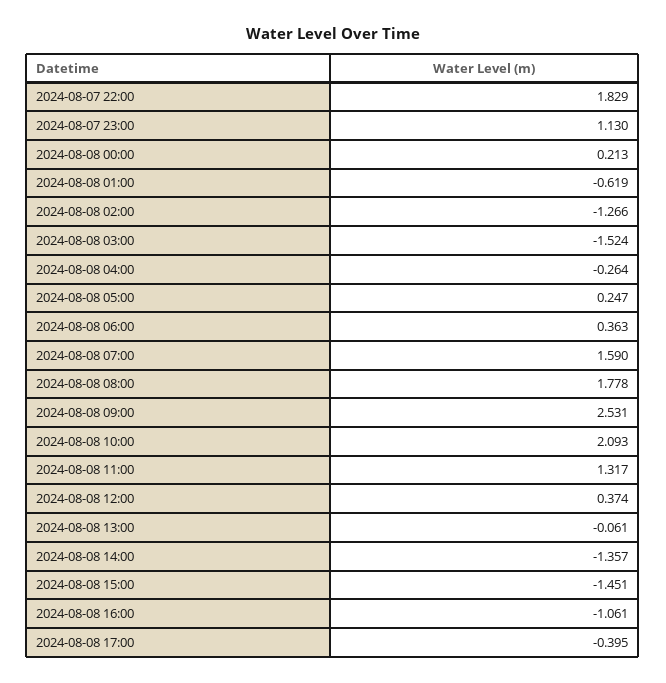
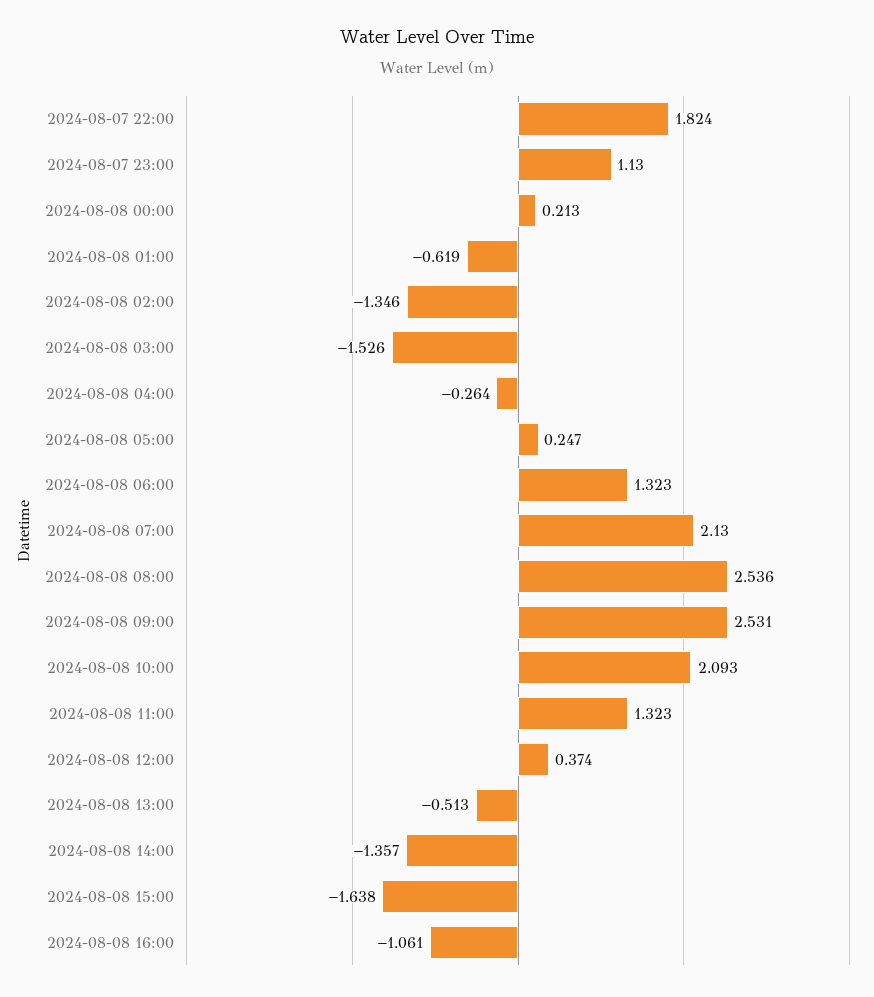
2024-08-07 22:00: 1.829 -> 1.824
2024-08-08 02:00: -1.266 -> -1.346
2024-08-08 03:00: -1.524 -> -1.526
2024-08-08 06:00: 0.363 -> 1.323
2024-08-08 07:00: 1.59 -> 2.13
2024-08-08 08:00: 1.778 -> 2.536
2024-08-08 11:00: 1.317 -> 1.323
2024-08-08 13:00: -0.061 -> -0.513
2024-08-08 15:00: -1.451 -> -1.638
2024-08-08 17:00: -0.395 -> none

